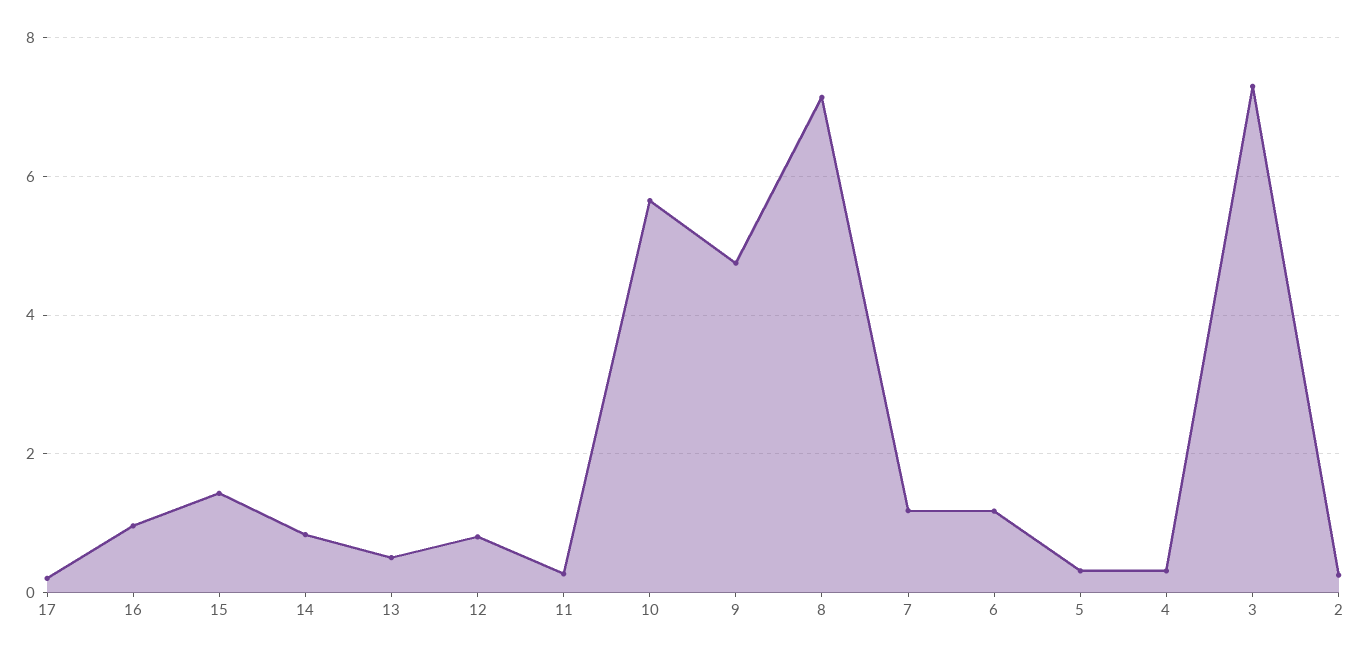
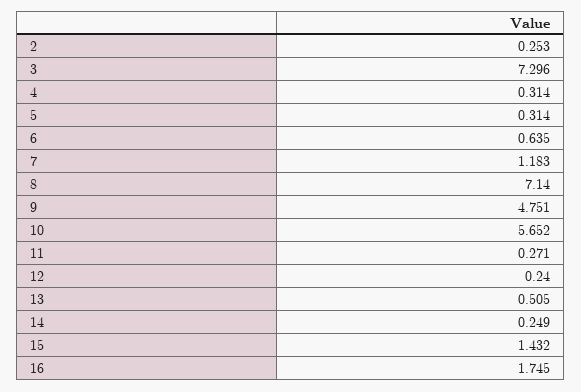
17: 0.2 -> none
16: 1 -> 1.745
14: 0.8 -> 0.249
12: 0.8 -> 0.24
6: 1.2 -> 0.635

